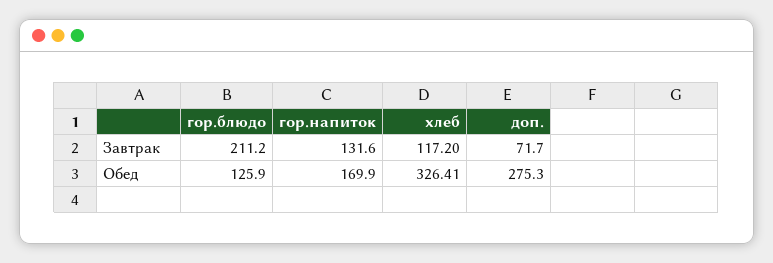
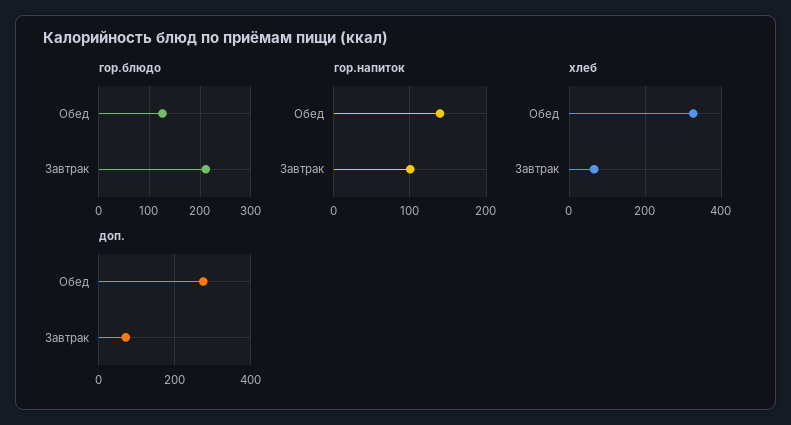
гор.напиток, Завтрак: 131.6 -> 100
хлеб, Завтрак: 117.2 -> 60
гор.напиток, Обед: 169.9 -> 140

